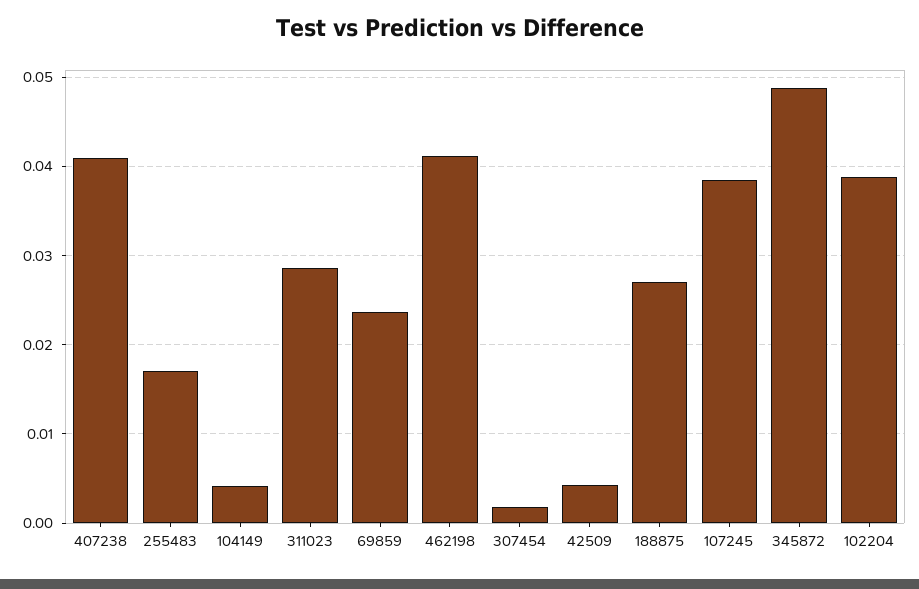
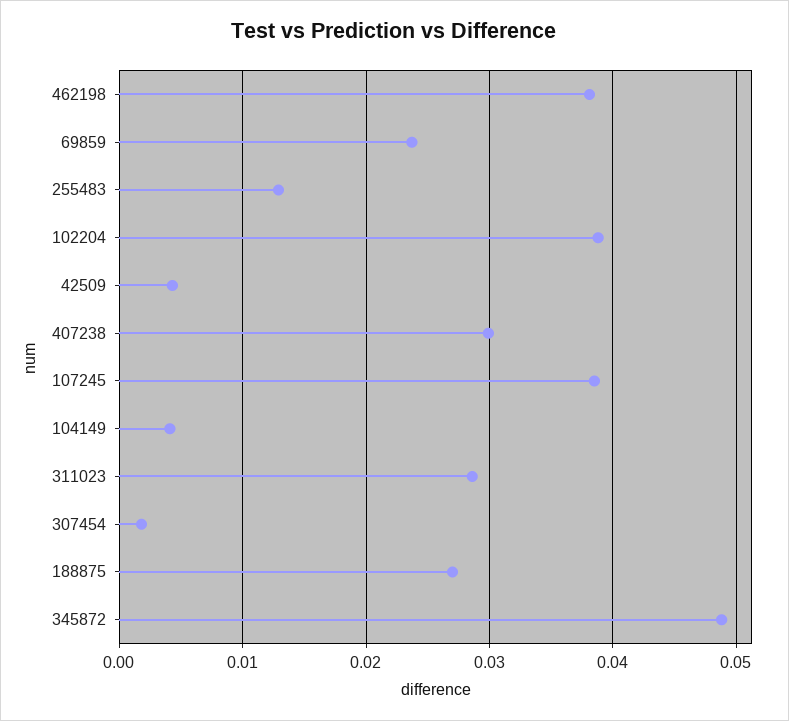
407238: 0.041 -> 0.03
255483: 0.017 -> 0.013
462198: 0.041 -> 0.038

